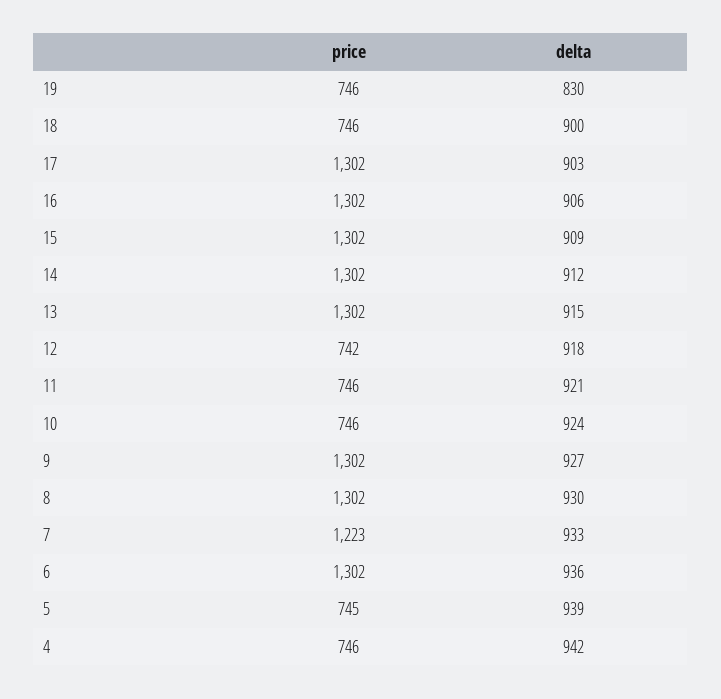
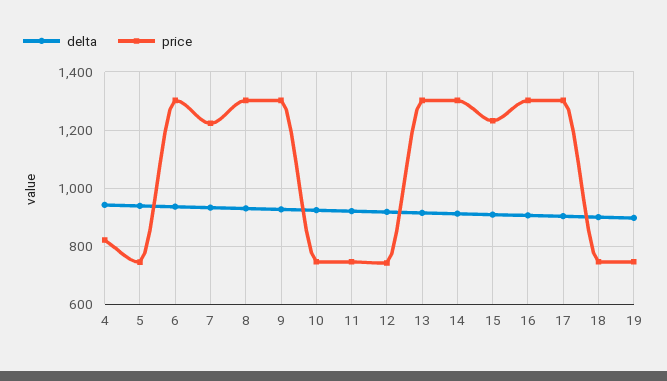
delta, 19: 830 -> 900
price, 15: 1302 -> 1225
price, 4: 746 -> 825

